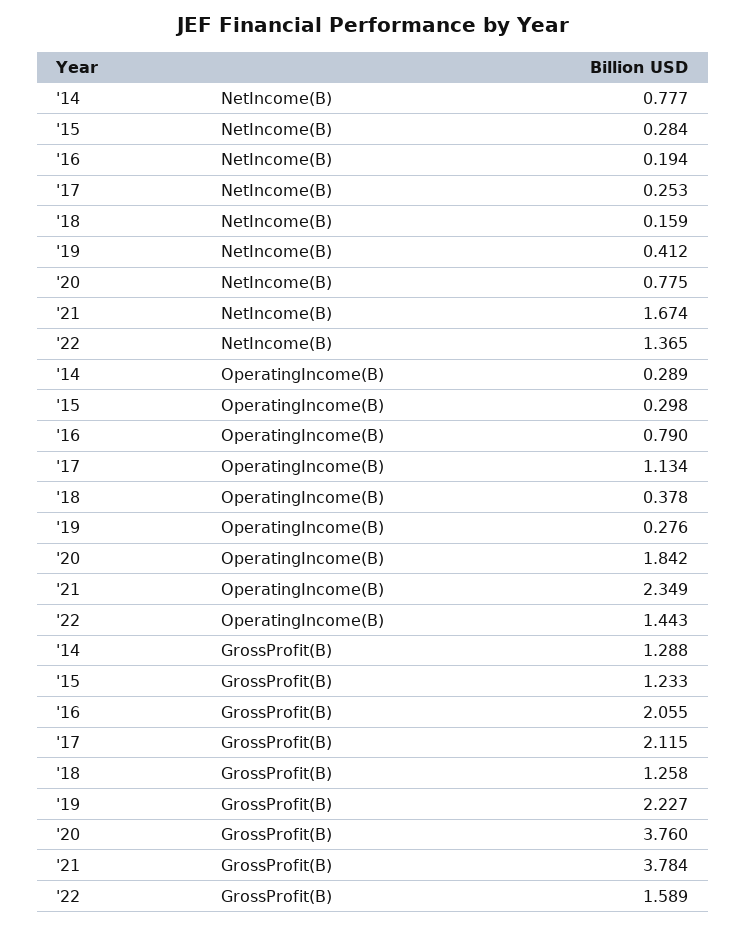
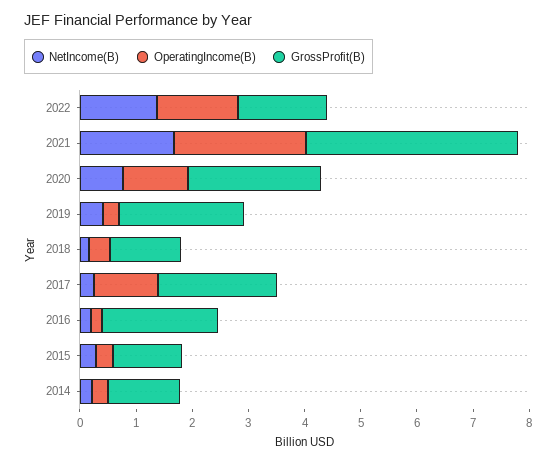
NetIncome(B), '14: 0.777 -> 0.2
OperatingIncome(B), '16: 0.79 -> 0.2
OperatingIncome(B), '20: 1.842 -> 1.2
GrossProfit(B), '20: 3.76 -> 2.4

